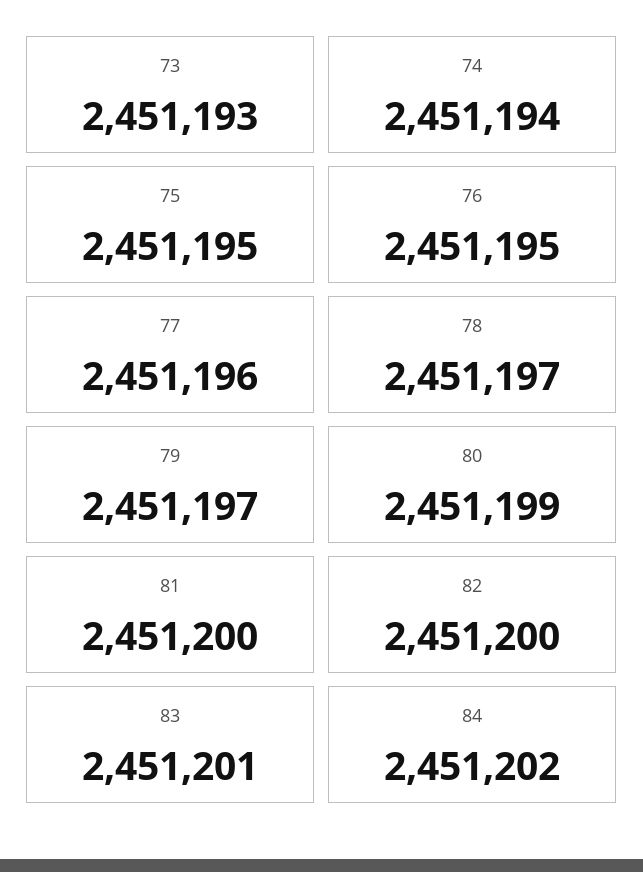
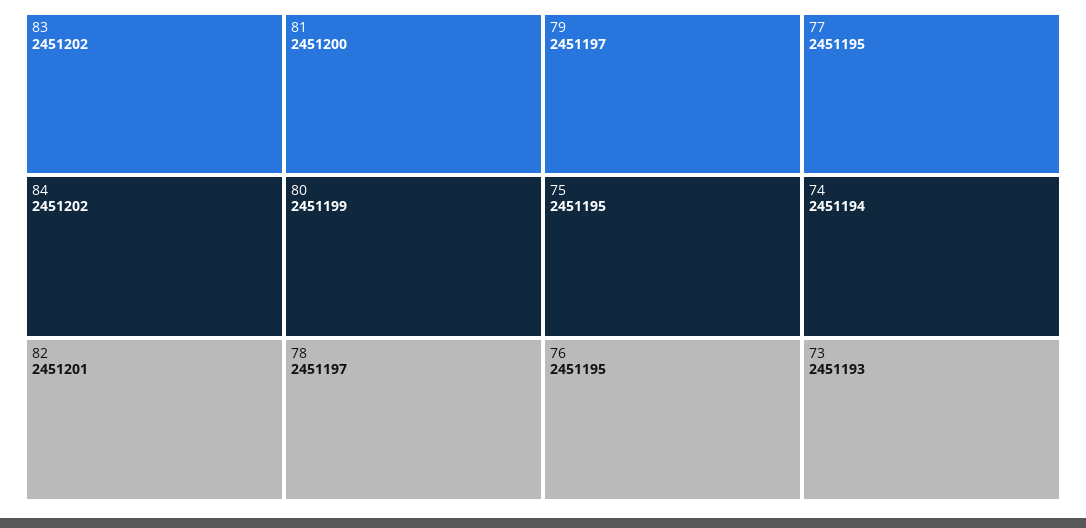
77: 2451196 -> 2451195
82: 2451200 -> 2451201
83: 2451201 -> 2451202

